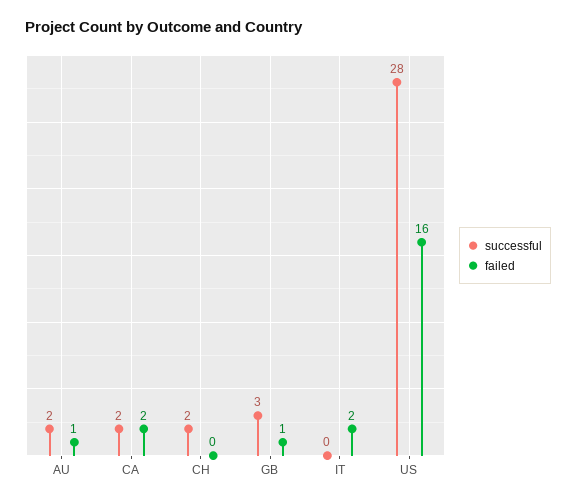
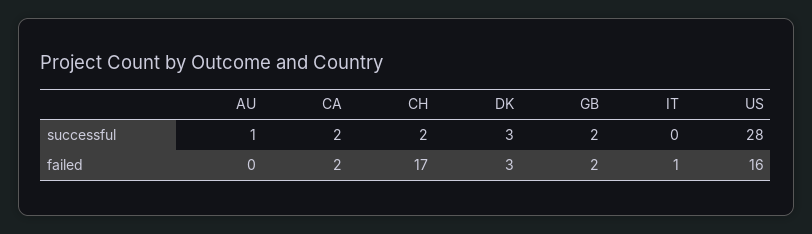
successful, AU: 2 -> 1
failed, AU: 1 -> 0
failed, CH: 0 -> 17
successful, GB: 3 -> 2
failed, GB: 1 -> 2
failed, IT: 2 -> 1
successful, DK: none -> 3
failed, DK: none -> 3

